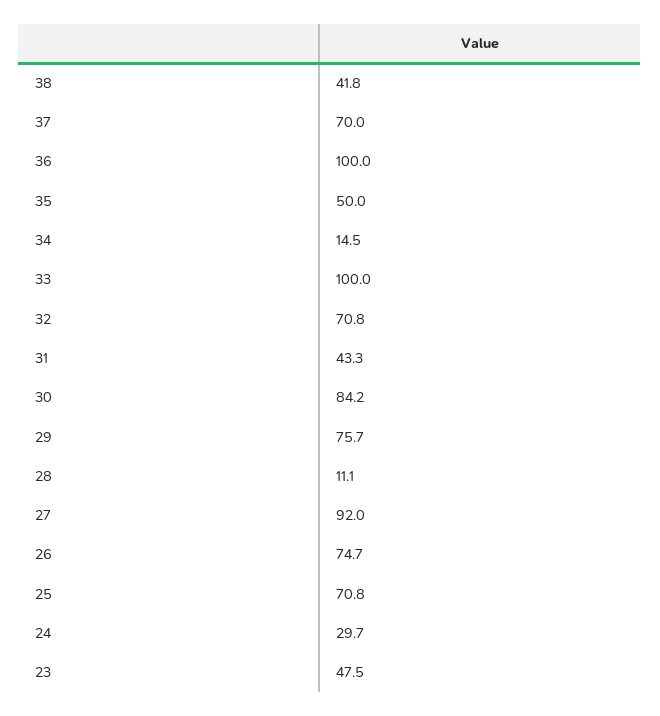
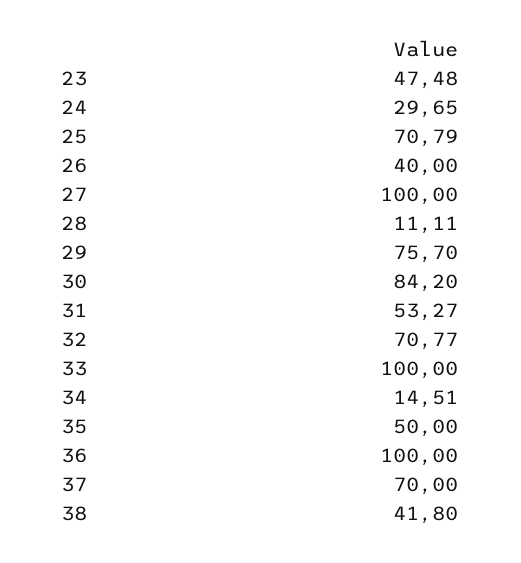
31: 43.3 -> 53.27
27: 92 -> 100
26: 74.7 -> 40

